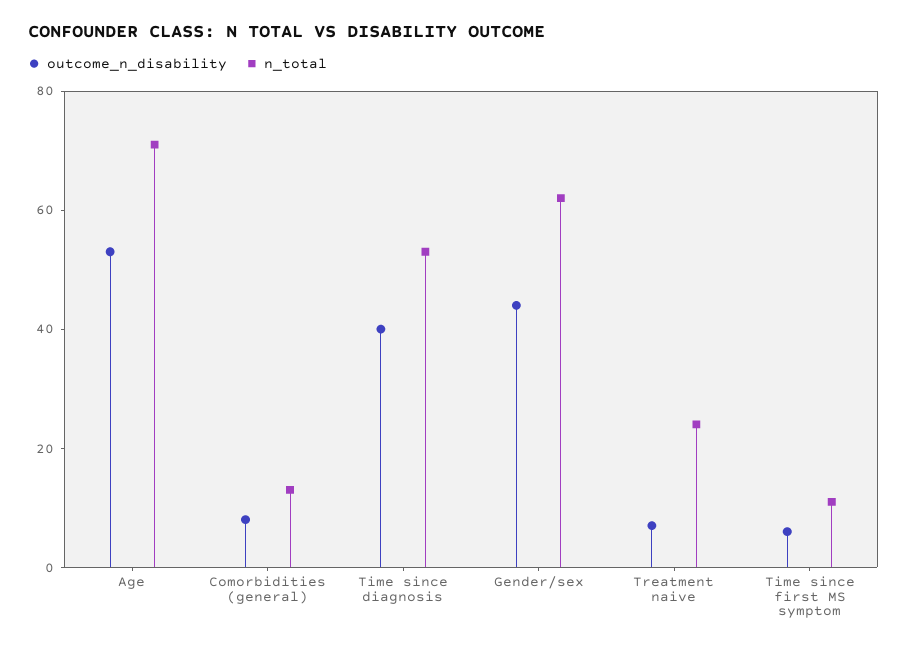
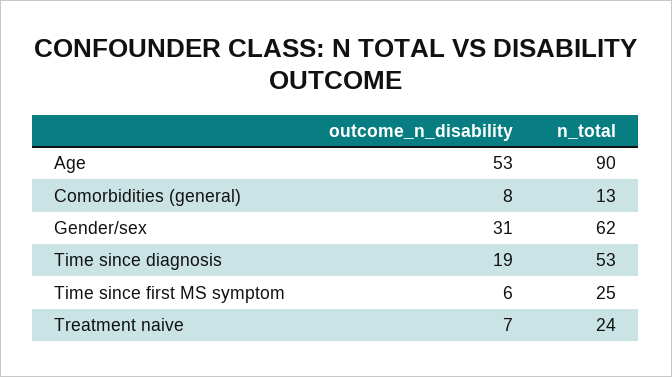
n_total, Age: 70 -> 90
outcome_n_disability, Time since diagnosis: 40 -> 19
outcome_n_disability, Gender/sex: 45 -> 31
n_total, Time since first MS symptom: 10 -> 25

